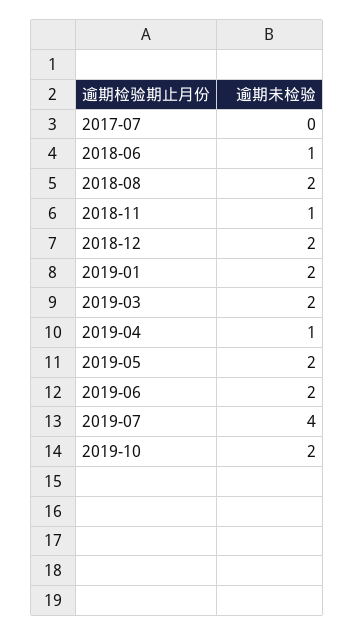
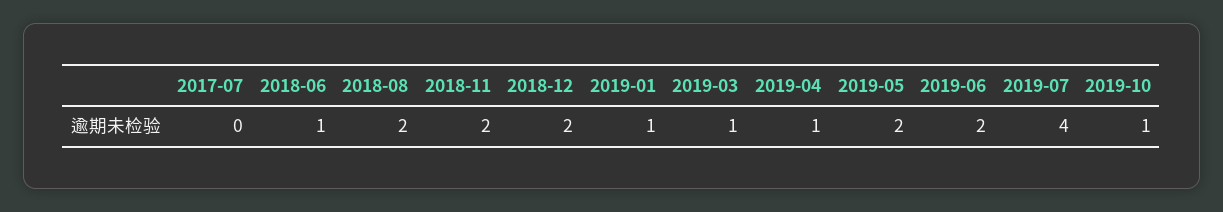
2018-11: 1 -> 2
2019-01: 2 -> 1
2019-03: 2 -> 1
2019-10: 2 -> 1

